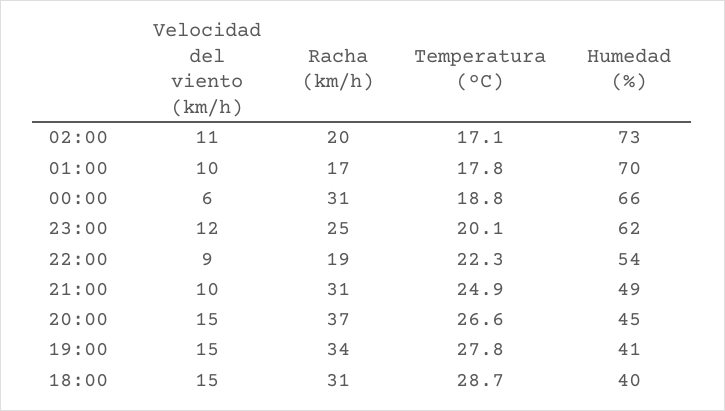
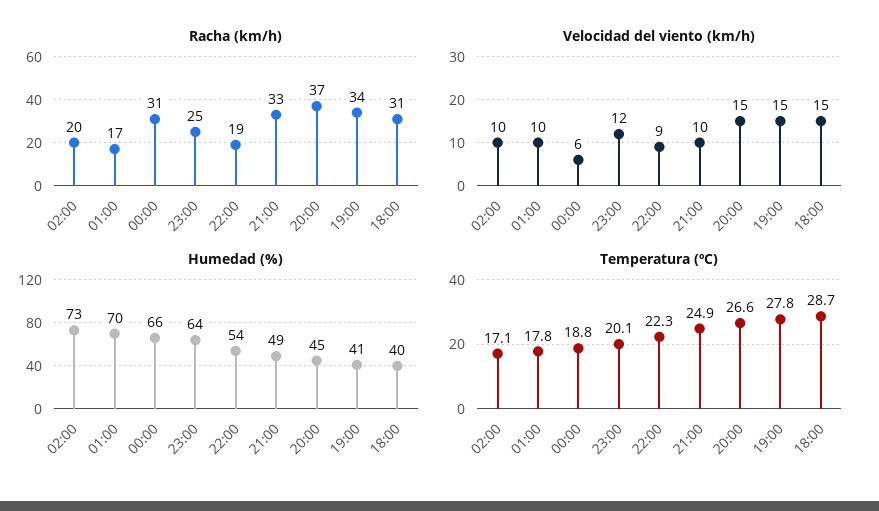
Velocidad del viento (km/h), 02:00: 11 -> 10
Humedad (%), 23:00: 62 -> 64
Racha (km/h), 21:00: 31 -> 33

